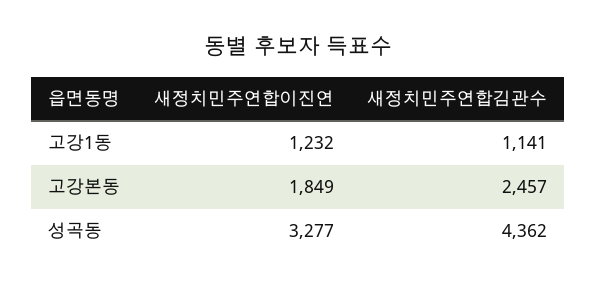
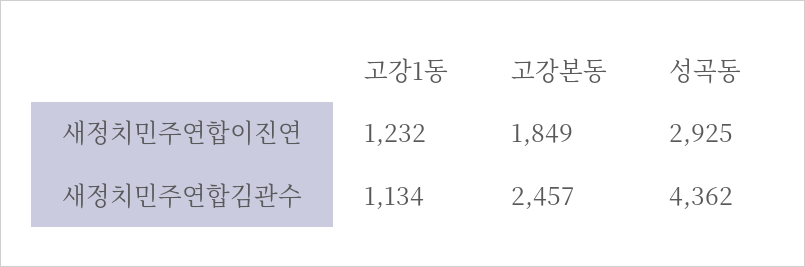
새정치민주연합김관수, 고강1동: 1141 -> 1134
새정치민주연합이진연, 성곡동: 3277 -> 2925

